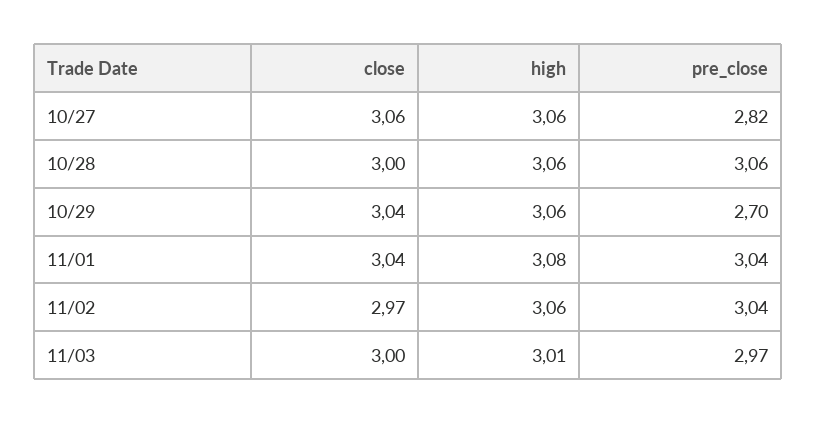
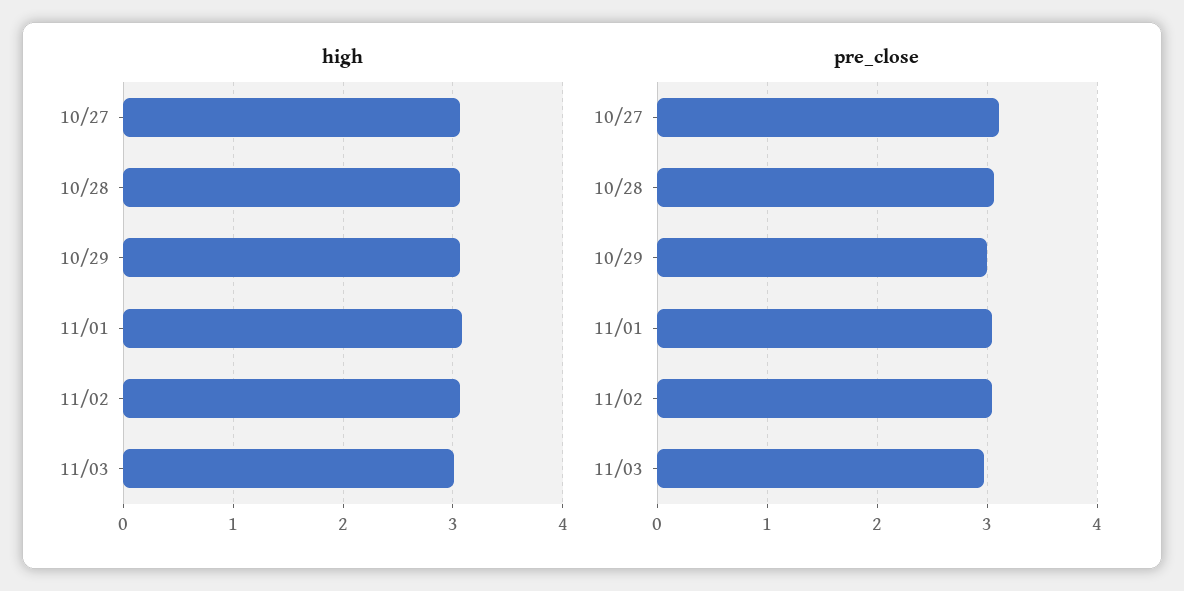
close, 10/27: 3.06 -> none
pre_close, 10/27: 2.82 -> 3.1
close, 10/28: 3 -> none
close, 10/29: 3.04 -> none
pre_close, 10/29: 2.7 -> 3
close, 11/01: 3.04 -> none
close, 11/02: 2.97 -> none
close, 11/03: 3 -> none

